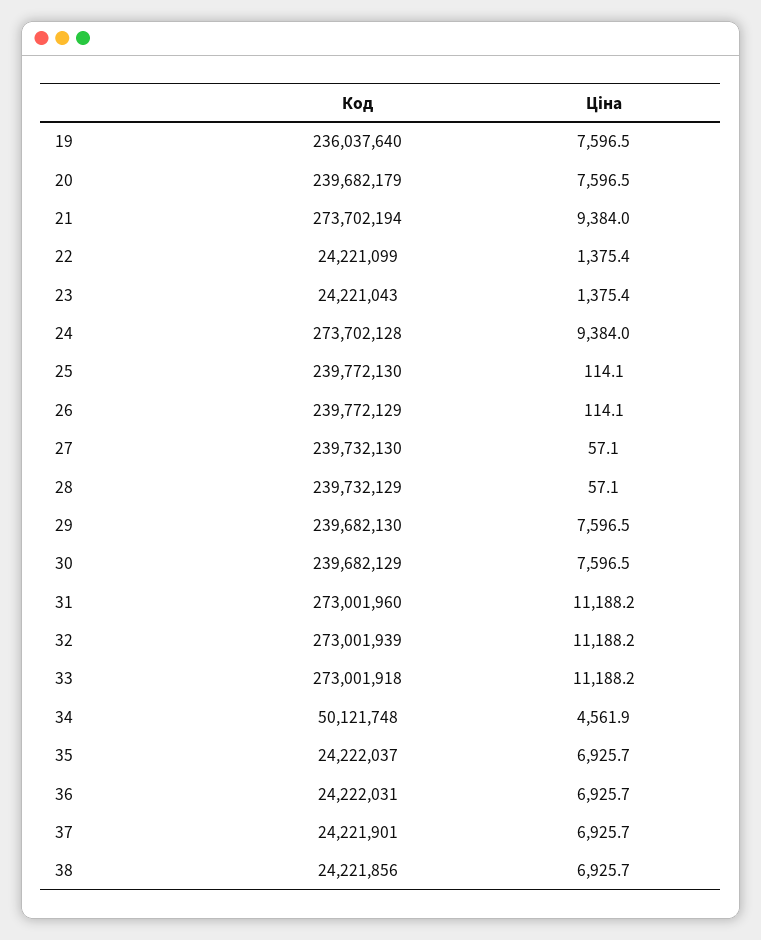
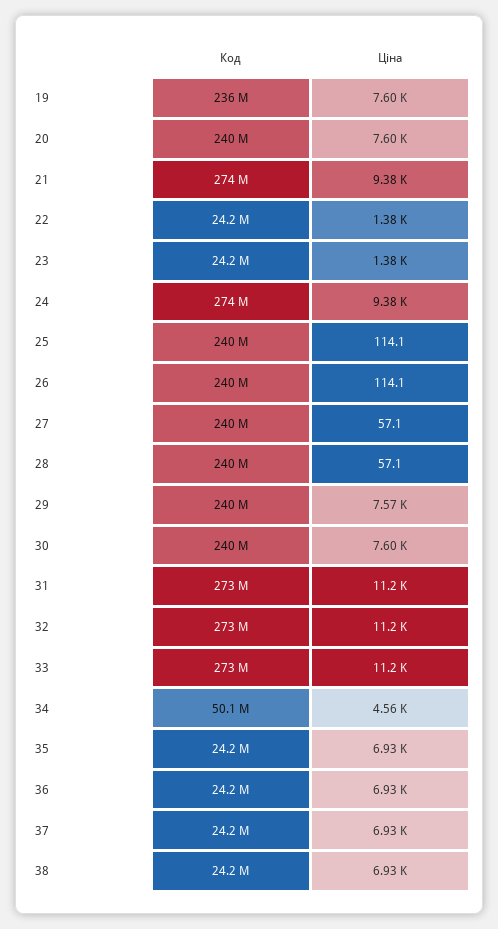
Ціна, 29: 7596.5 -> 7570

